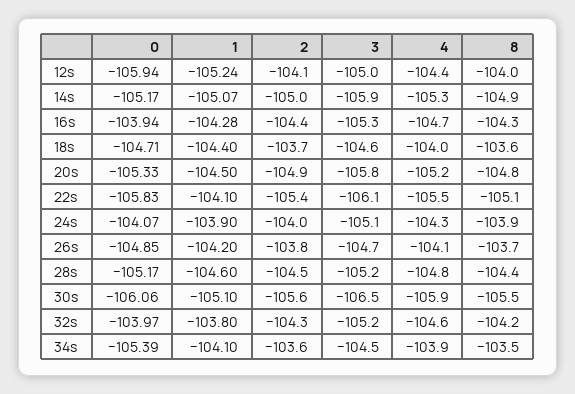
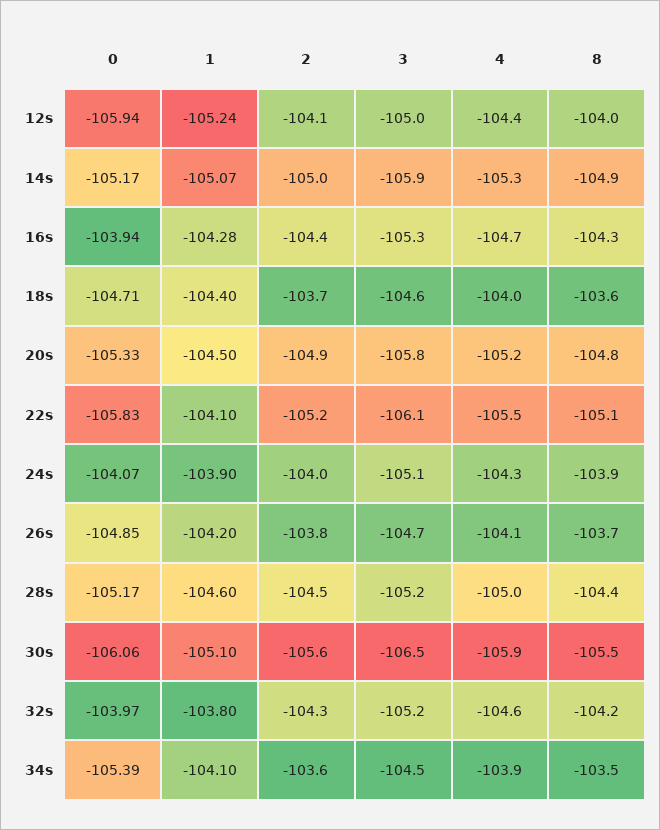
2, 22s: -105.4 -> -105.2
4, 28s: -104.8 -> -105

